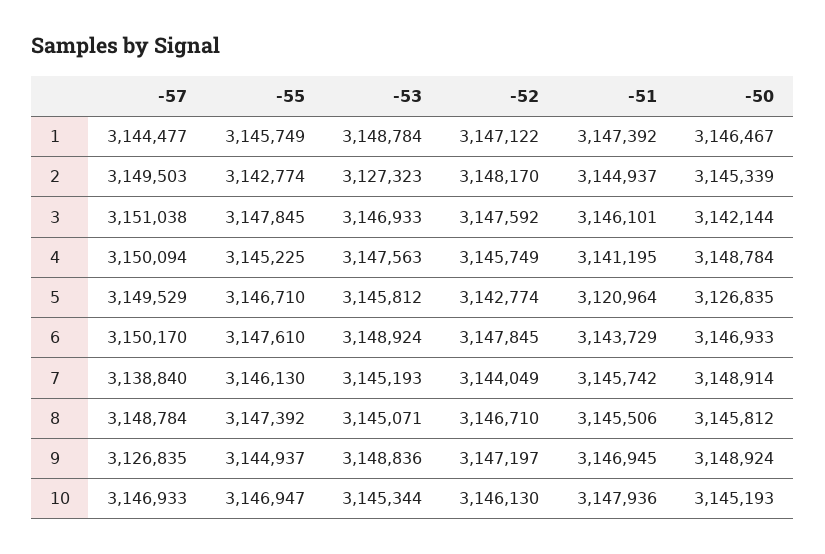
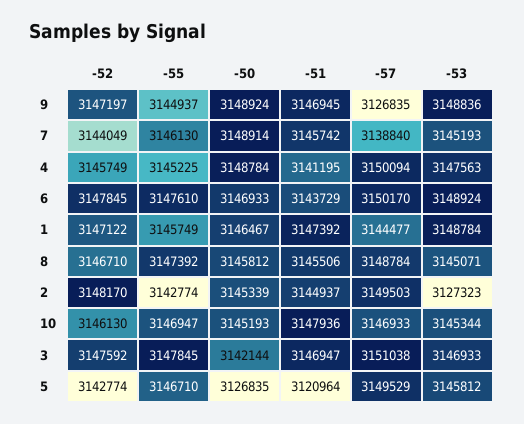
-51, 3: 3146101 -> 3146947

